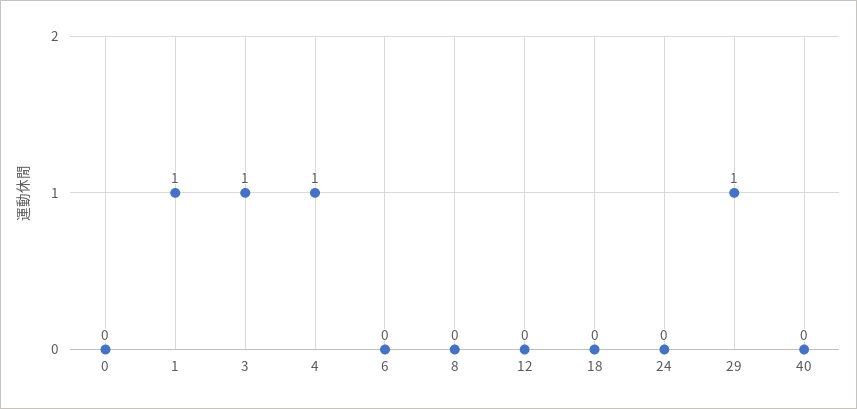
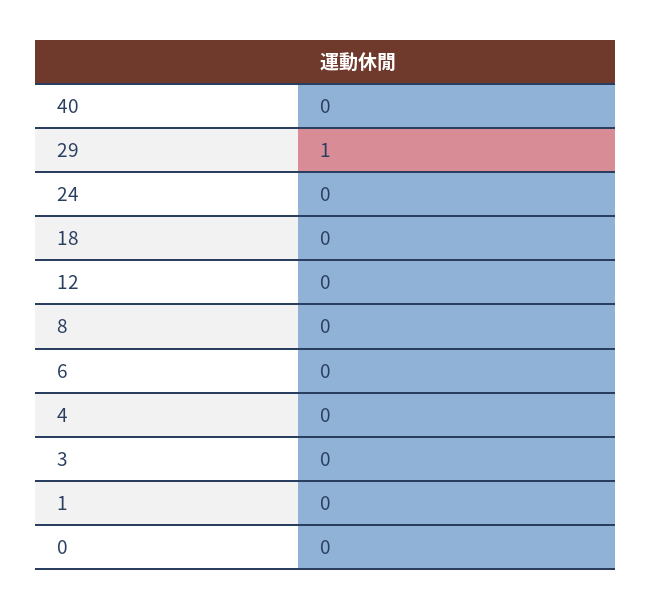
1: 1 -> 0
3: 1 -> 0
4: 1 -> 0

